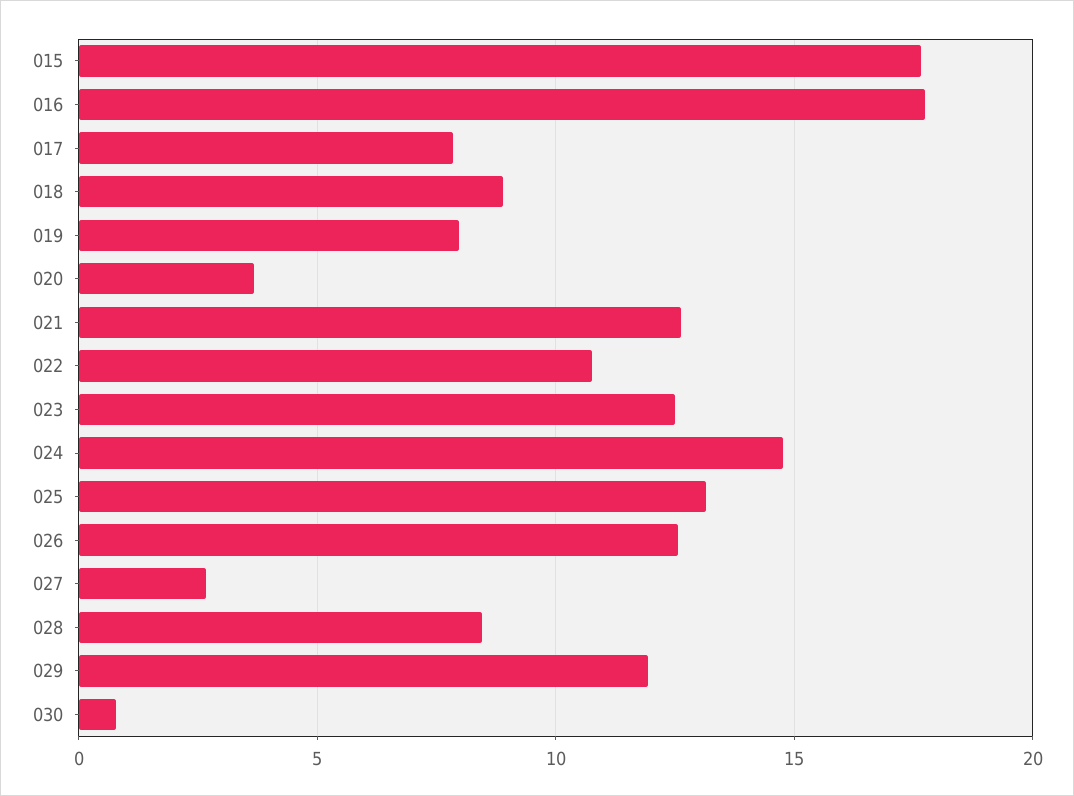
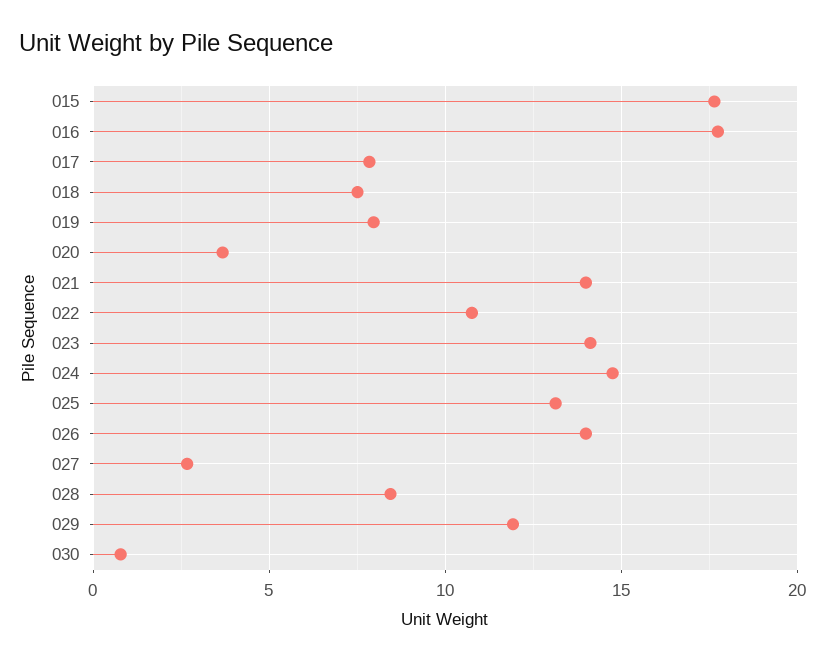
018: 9 -> 7.5
021: 12.5 -> 14
023: 12.5 -> 14
026: 12.5 -> 14

